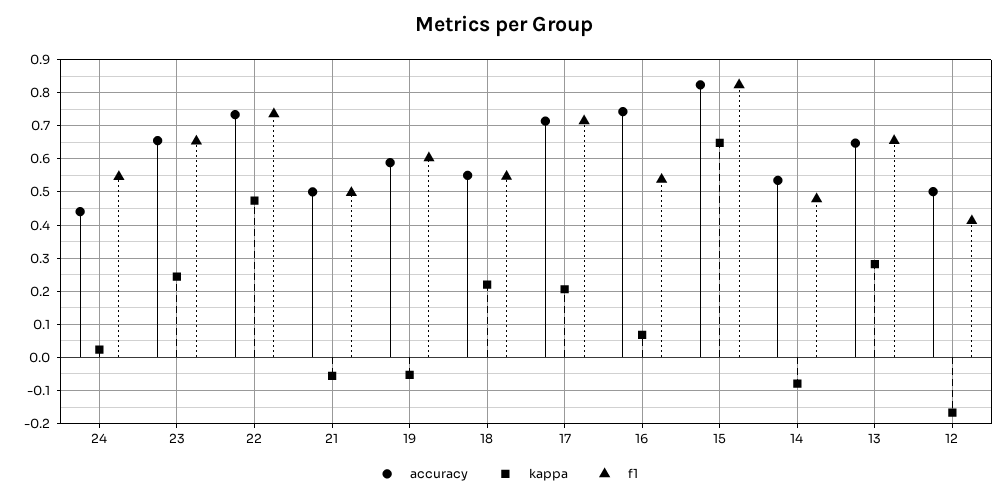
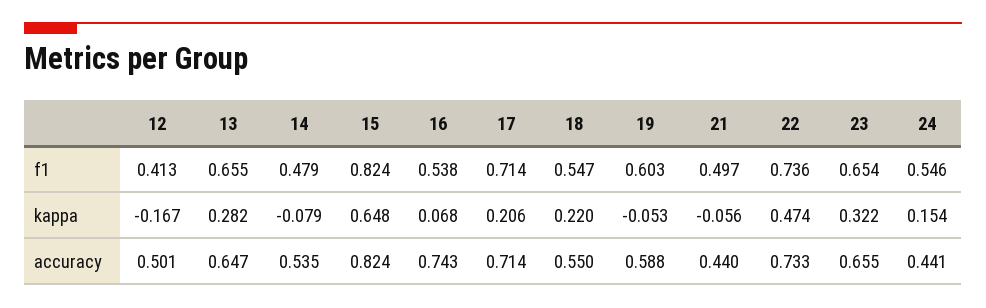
kappa, 24: 0.02 -> 0.154
kappa, 23: 0.24 -> 0.322
accuracy, 21: 0.5 -> 0.44

